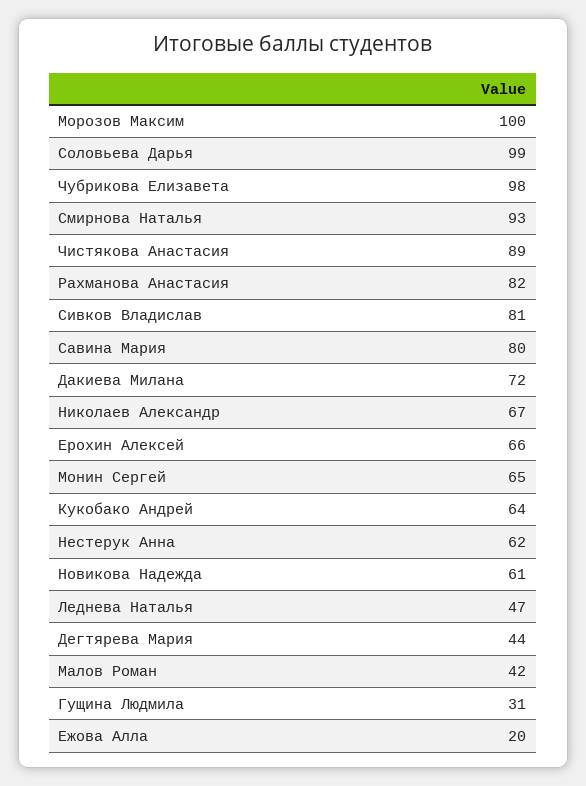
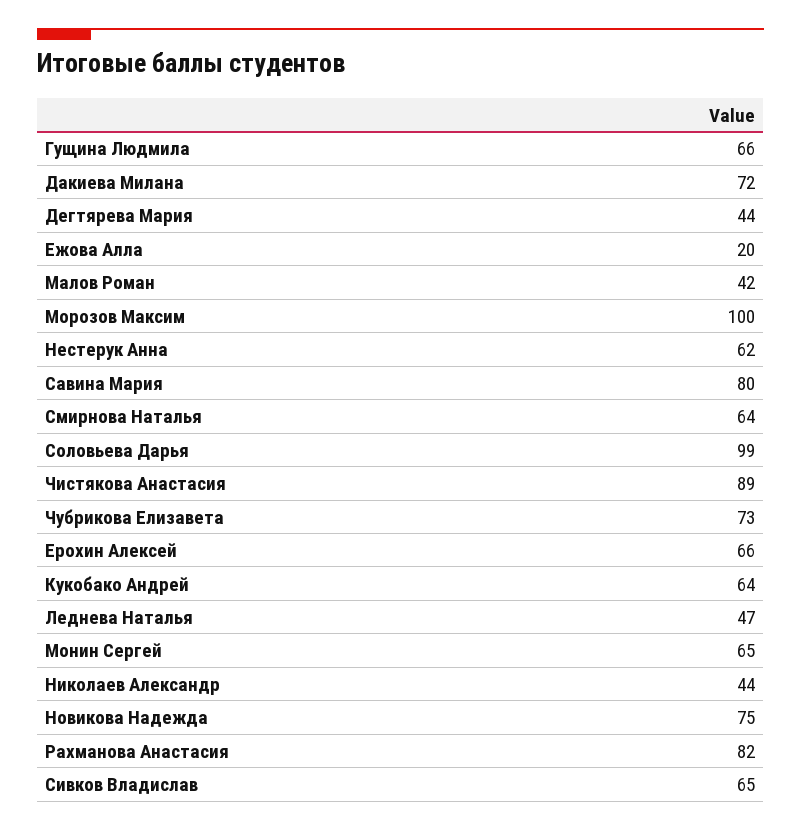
Чубрикова Елизавета: 98 -> 73
Смирнова Наталья: 93 -> 64
Сивков Владислав: 81 -> 65
Николаев Александр: 67 -> 44
Новикова Надежда: 61 -> 75
Гущина Людмила: 31 -> 66

